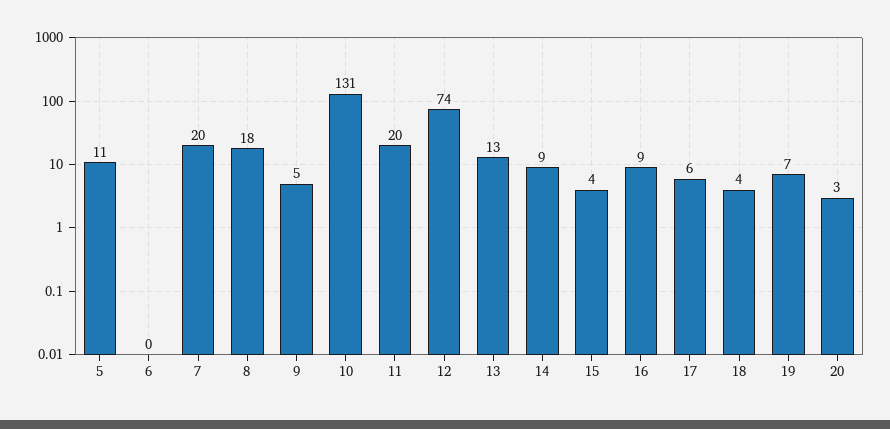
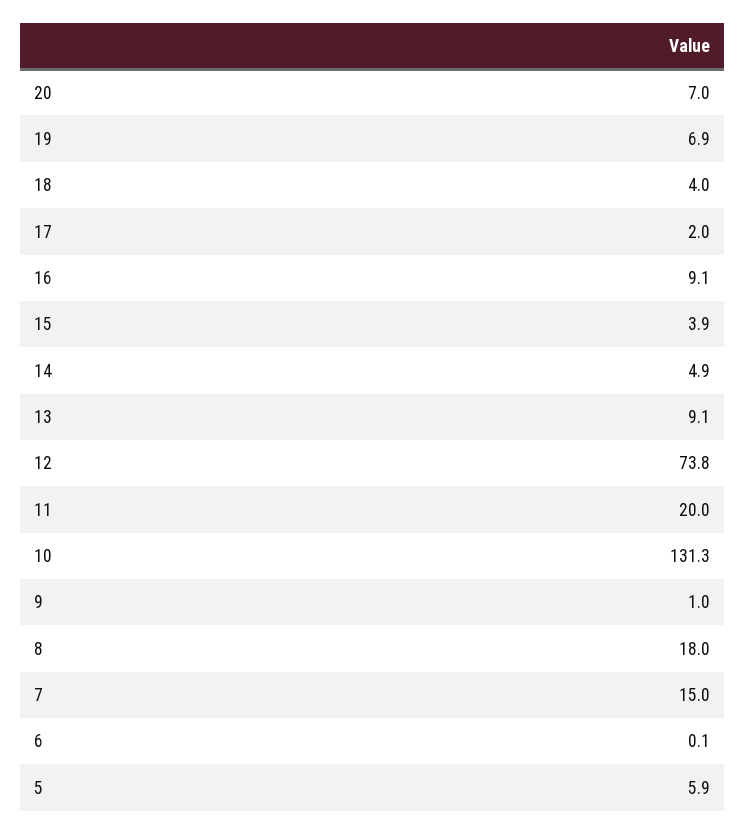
5: 11 -> 5.9
7: 20 -> 15
9: 5 -> 1
13: 13 -> 9.1
14: 9 -> 4.9
17: 6 -> 2
20: 3 -> 7

